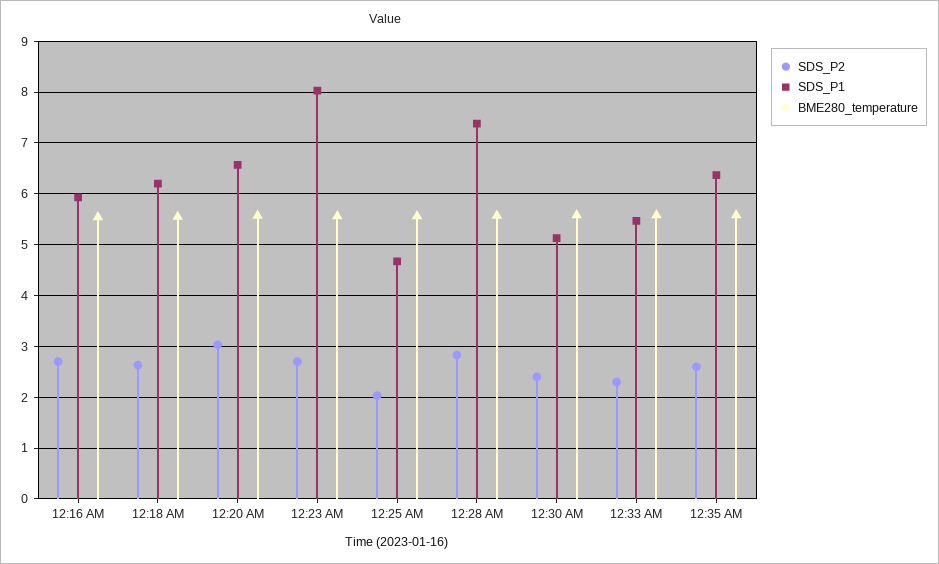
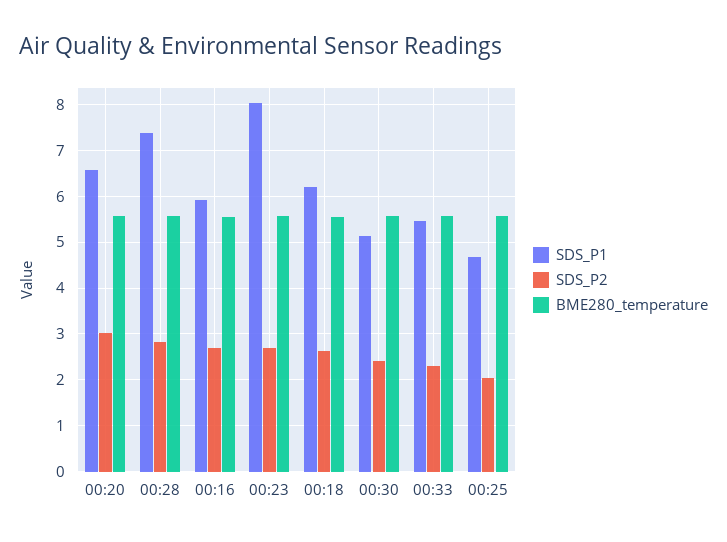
SDS_P2, 12:35 AM: 2.6 -> none
SDS_P1, 12:35 AM: 6.4 -> none
BME280_temperature, 12:35 AM: 5.6 -> none

